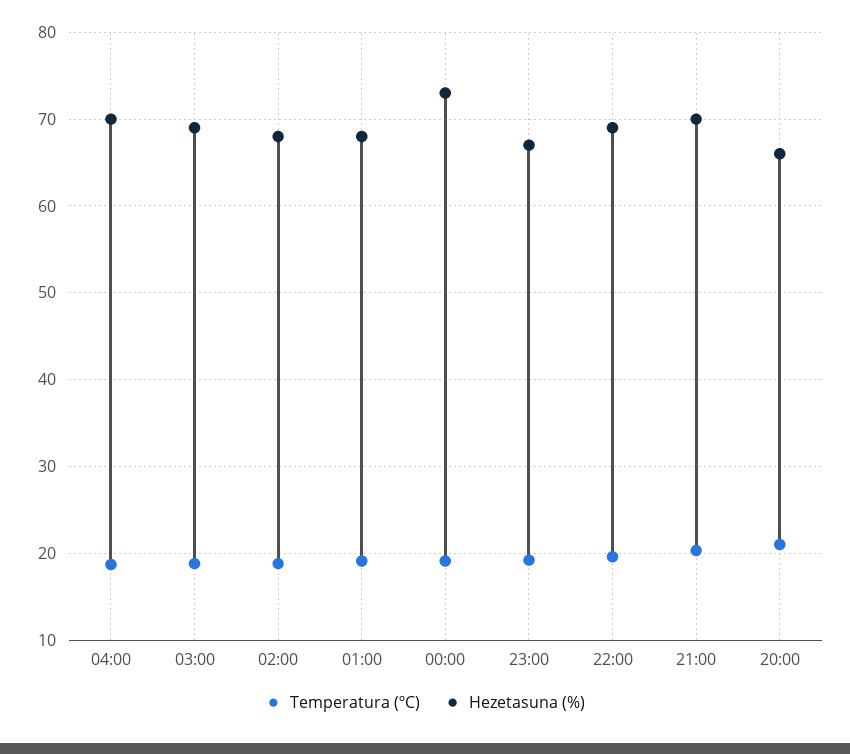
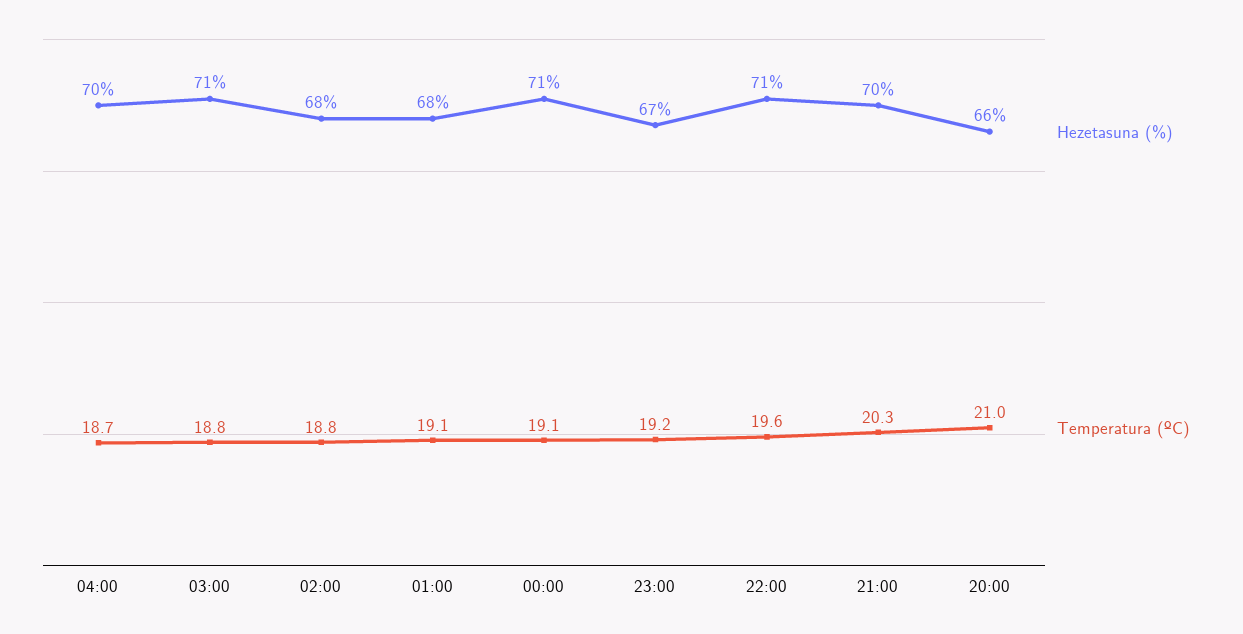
Hezetasuna (%), 03:00: 69 -> 71
Hezetasuna (%), 00:00: 73 -> 71
Hezetasuna (%), 22:00: 69 -> 71

